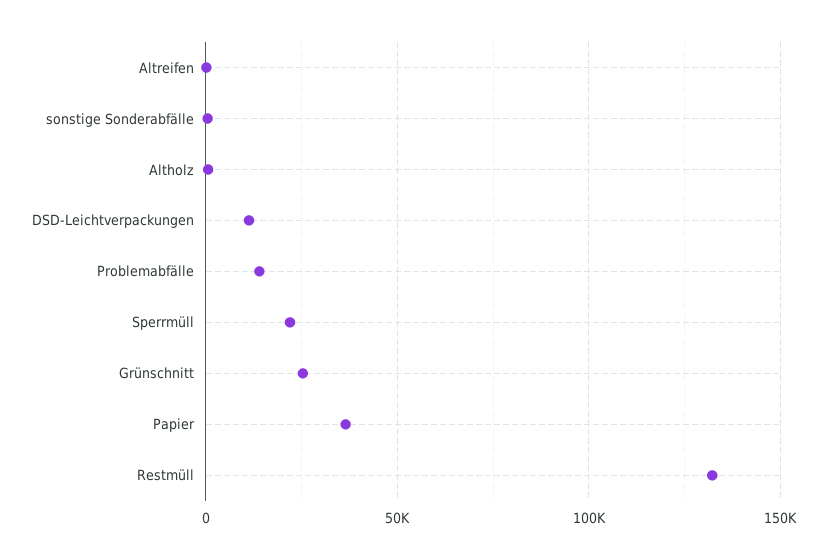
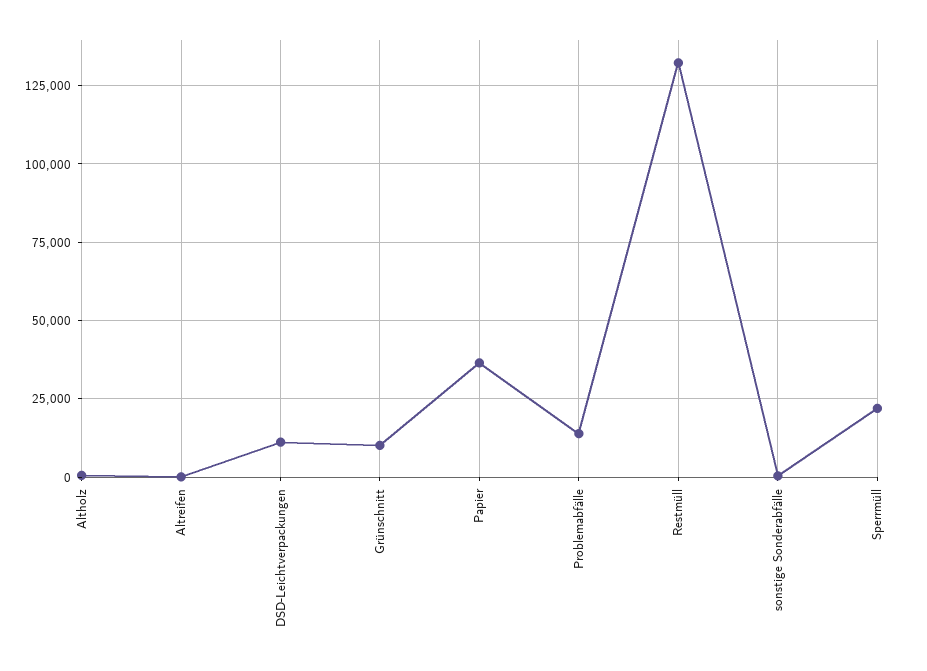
Grünschnitt: 25000 -> 10000

